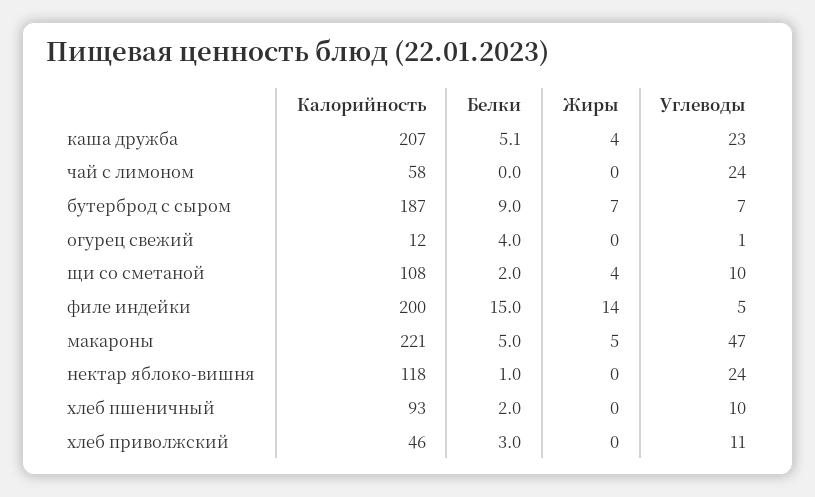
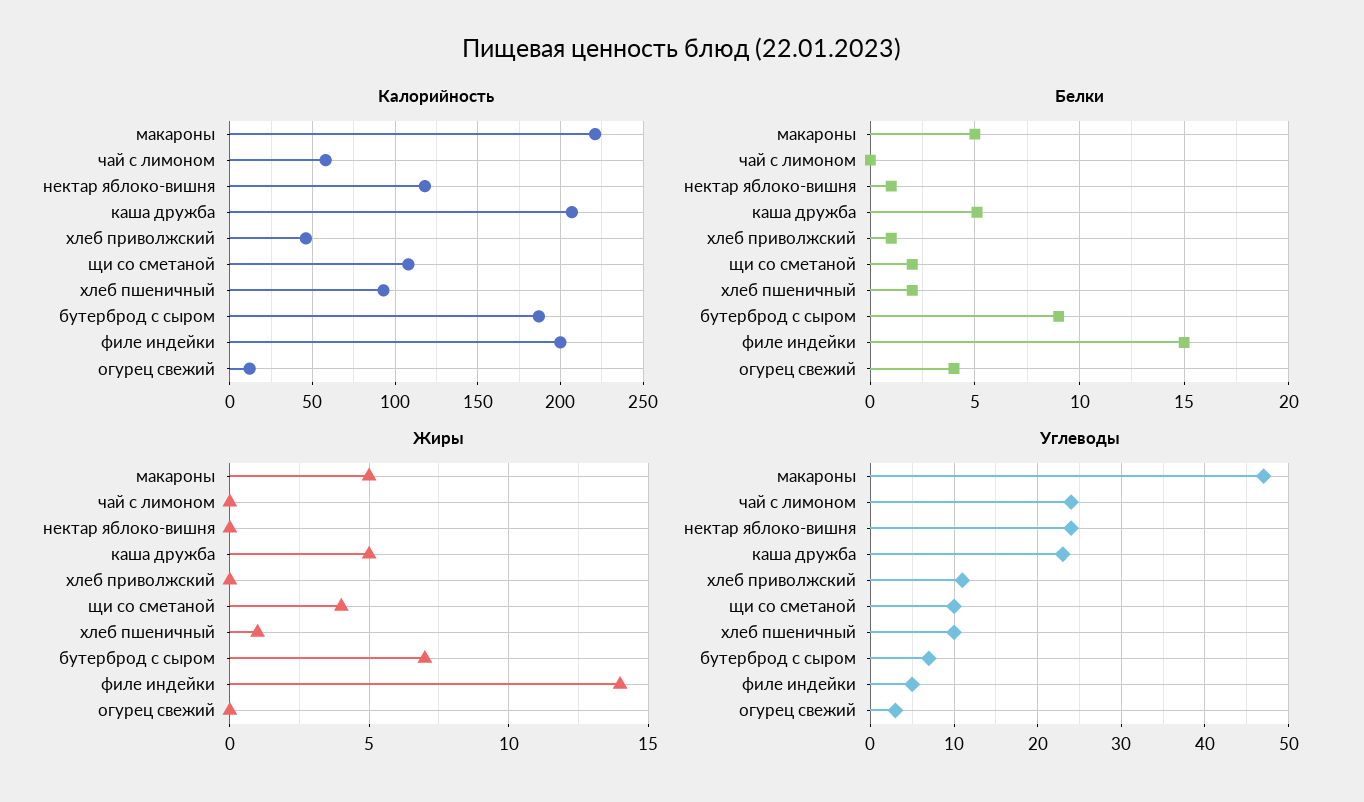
Жиры, каша дружба: 4 -> 5
Углеводы, огурец свежий: 1 -> 3
Жиры, хлеб пшеничный: 0 -> 1
Белки, хлеб приволжский: 3 -> 1

